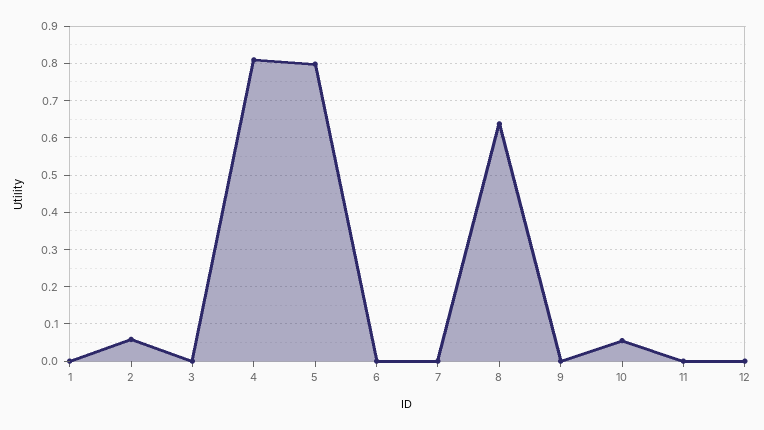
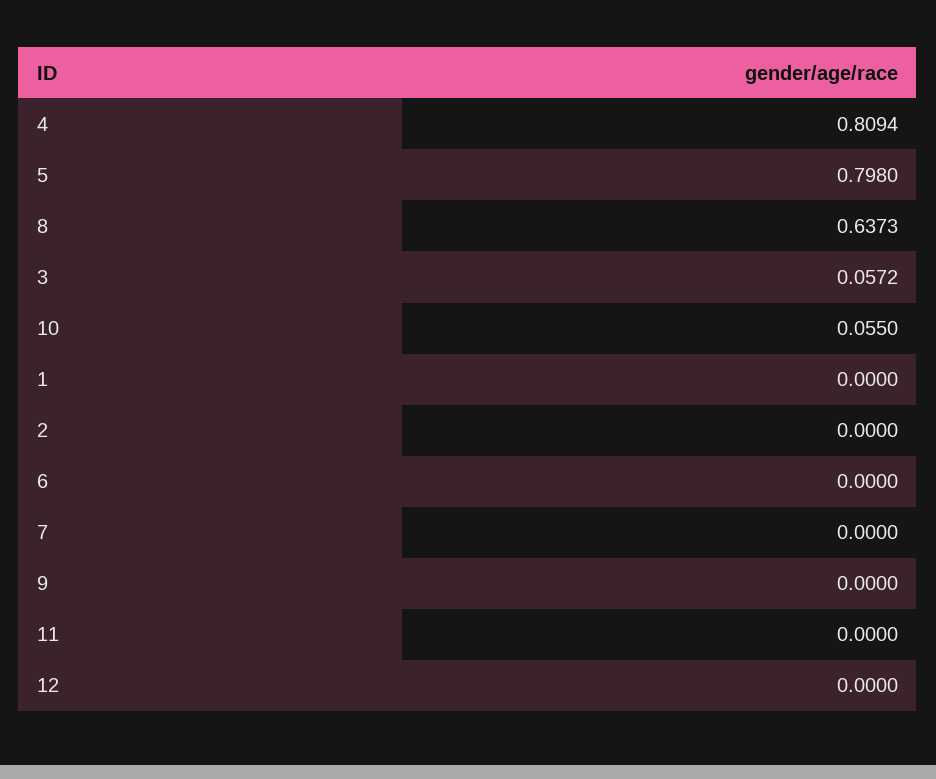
2: 0.06 -> 0
3: 0 -> 0.0572

